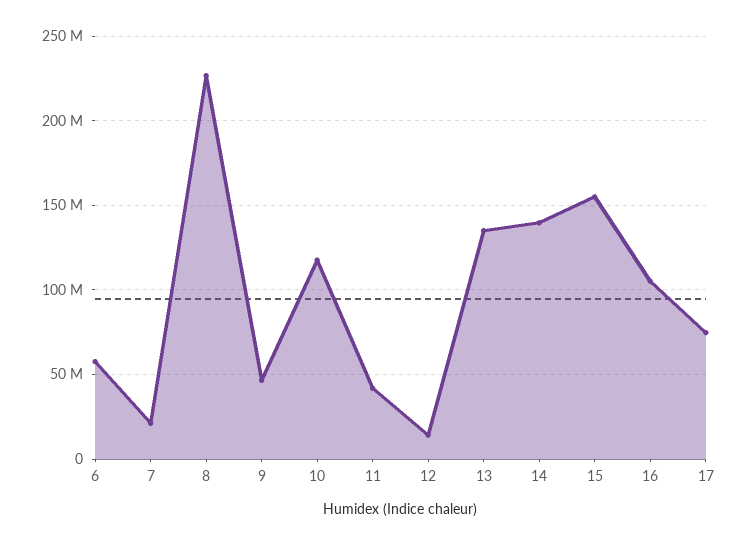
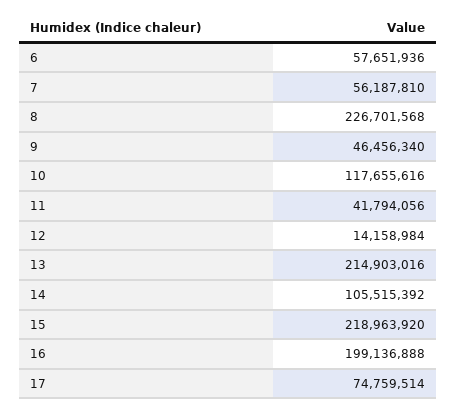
7: 20000000 -> 56187810
13: 135000000 -> 214903016
14: 140000000 -> 105515392
15: 155000000 -> 218963920
16: 105000000 -> 199136888

